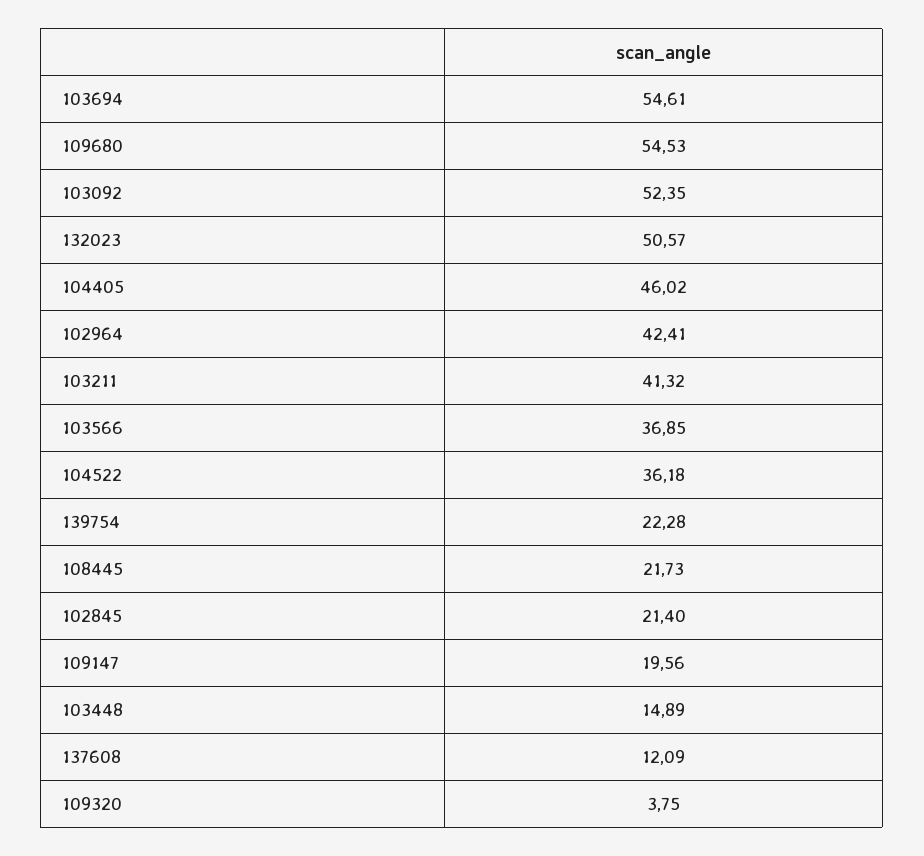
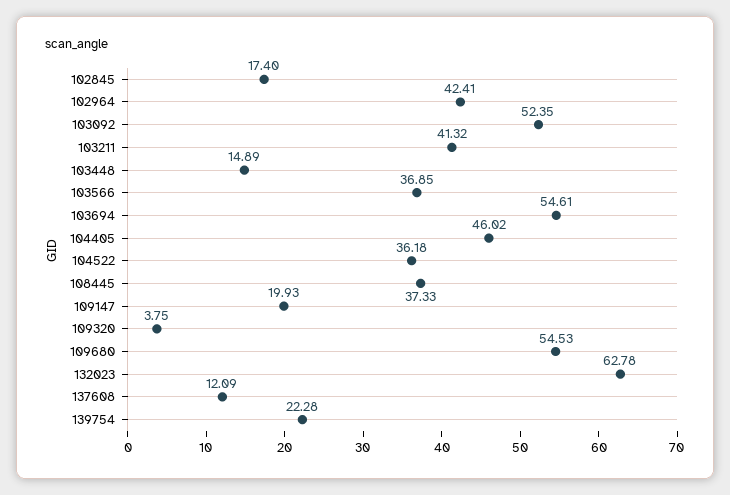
132023: 50.57 -> 62.78
108445: 21.73 -> 37.33
102845: 21.4 -> 17.4
109147: 19.56 -> 19.93

